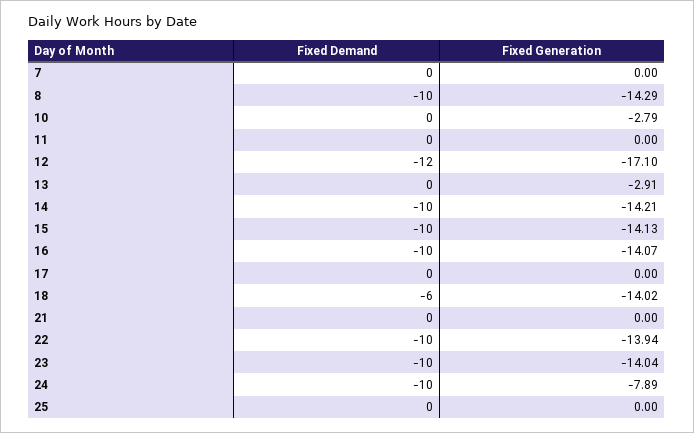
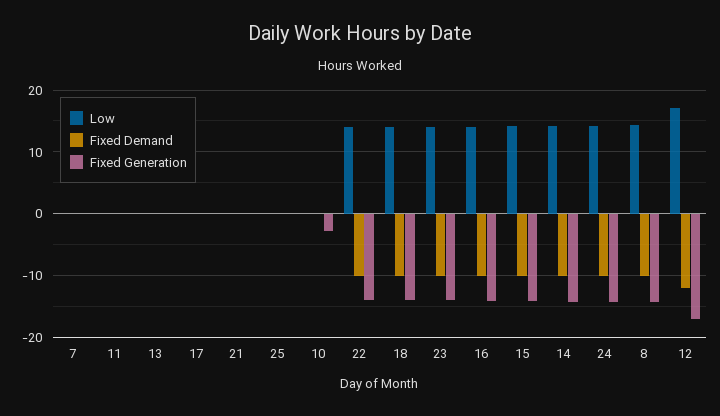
Fixed Generation, 13: -2.91 -> 0
Fixed Demand, 18: -6 -> -10
Fixed Generation, 24: -7.89 -> -14
Low, 7: none -> 0
Low, 11: none -> 0
Low, 13: none -> 0
Low, 17: none -> 0
Low, 21: none -> 0
Low, 25: none -> 0
Low, 10: none -> 0
Low, 22: none -> 14
Low, 18: none -> 14
Low, 23: none -> 14
Low, 16: none -> 14
Low, 15: none -> 14
Low, 14: none -> 14
Low, 24: none -> 14
Low, 8: none -> 14
Low, 12: none -> 17

